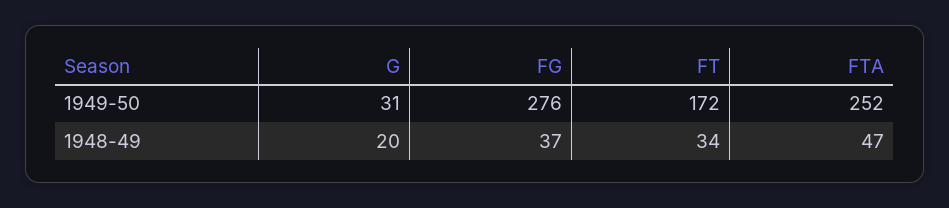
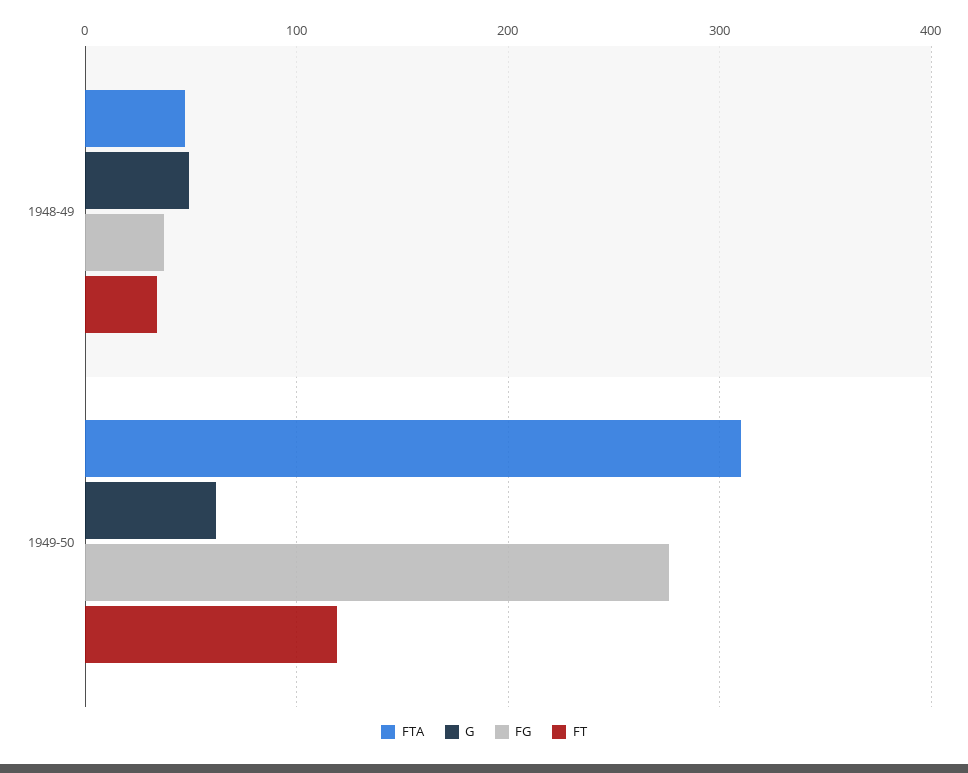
G, 1949-50: 31 -> 60
FT, 1949-50: 172 -> 120
FTA, 1949-50: 252 -> 310
G, 1948-49: 20 -> 50

